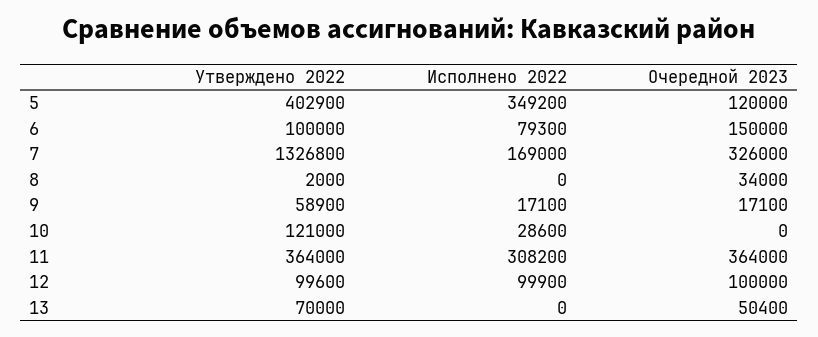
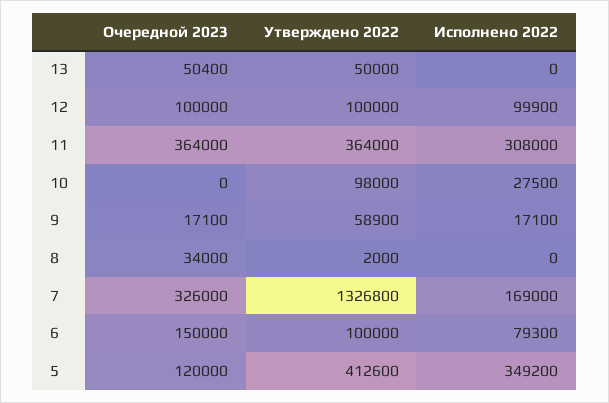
Утверждено 2022, 5: 402900 -> 412600
Утверждено 2022, 10: 121000 -> 98000
Исполнено 2022, 10: 28600 -> 27500
Исполнено 2022, 11: 308200 -> 308000
Утверждено 2022, 12: 99600 -> 100000
Утверждено 2022, 13: 70000 -> 50000

